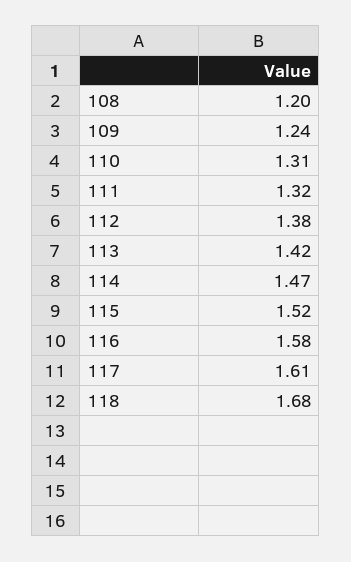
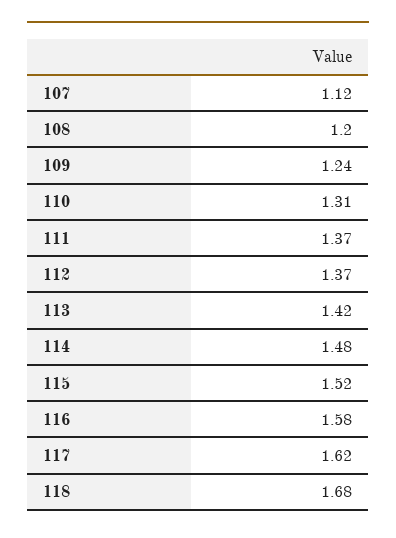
111: 1.32 -> 1.37
112: 1.38 -> 1.37
114: 1.47 -> 1.48
117: 1.61 -> 1.62
107: none -> 1.12

